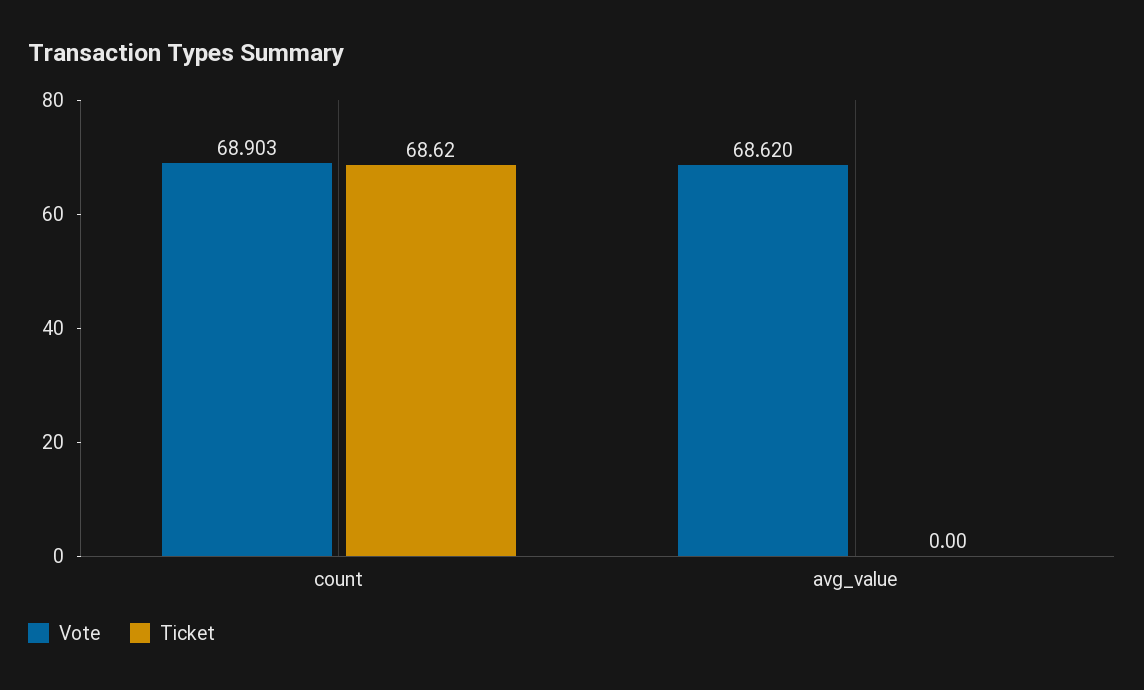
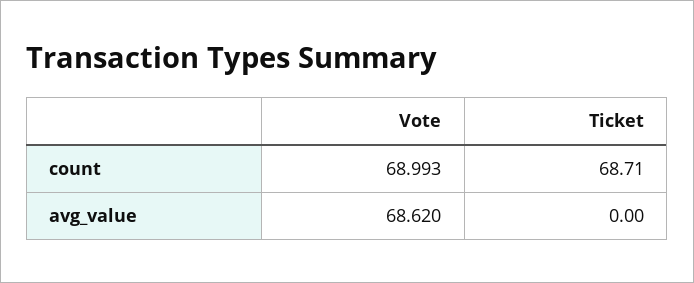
Vote, count: 68.903 -> 68.993
Ticket, count: 68.62 -> 68.71

